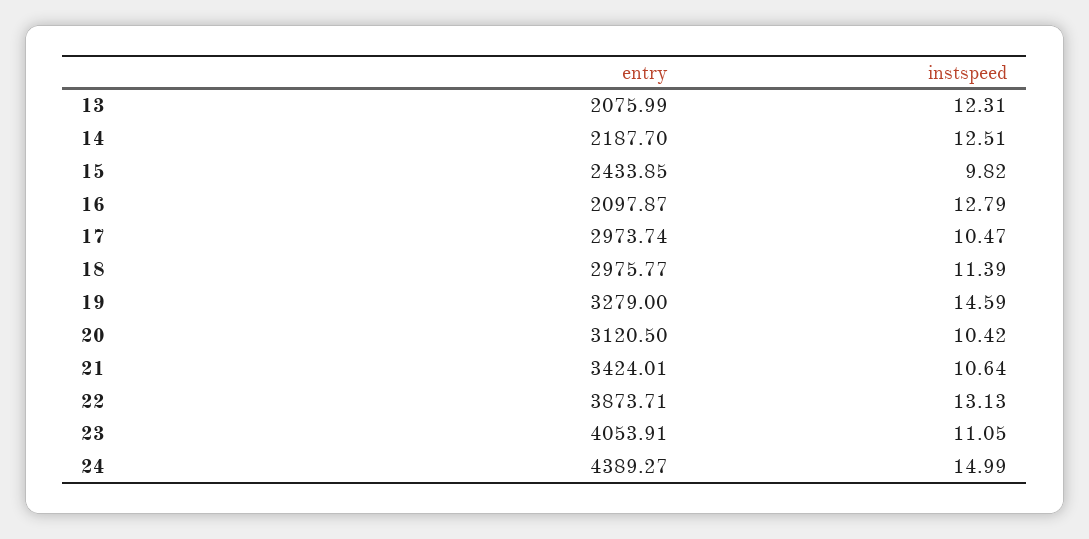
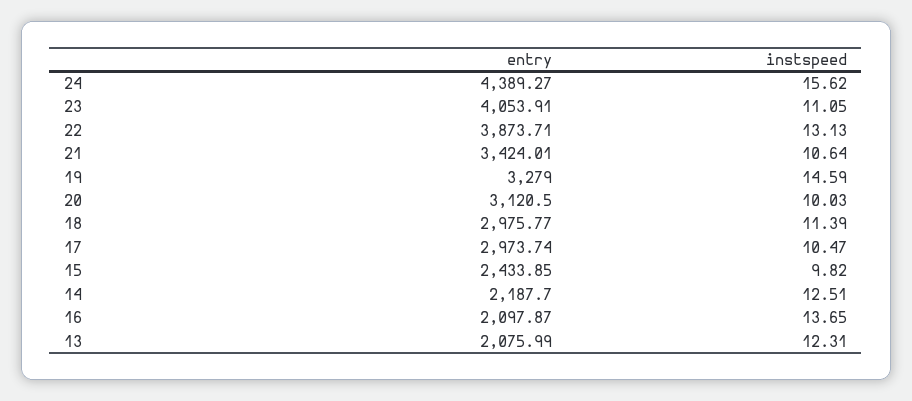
instspeed, 16: 12.79 -> 13.65
instspeed, 20: 10.42 -> 10.03
instspeed, 24: 14.99 -> 15.62

